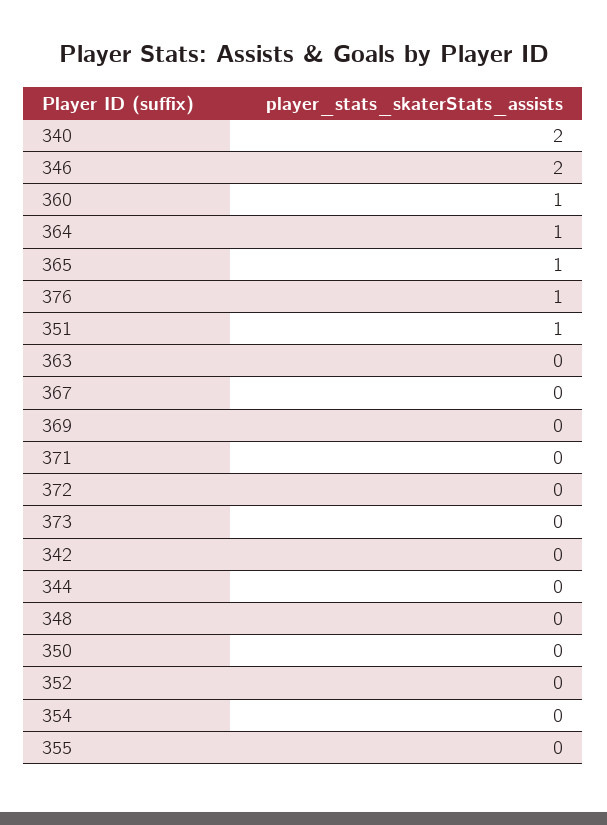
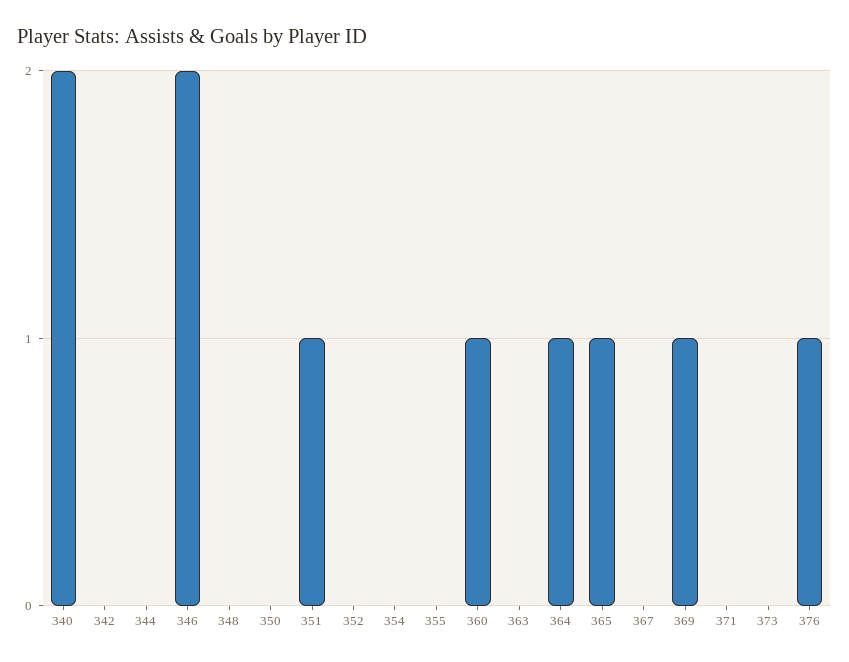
369: 0 -> 1
372: 0 -> none

